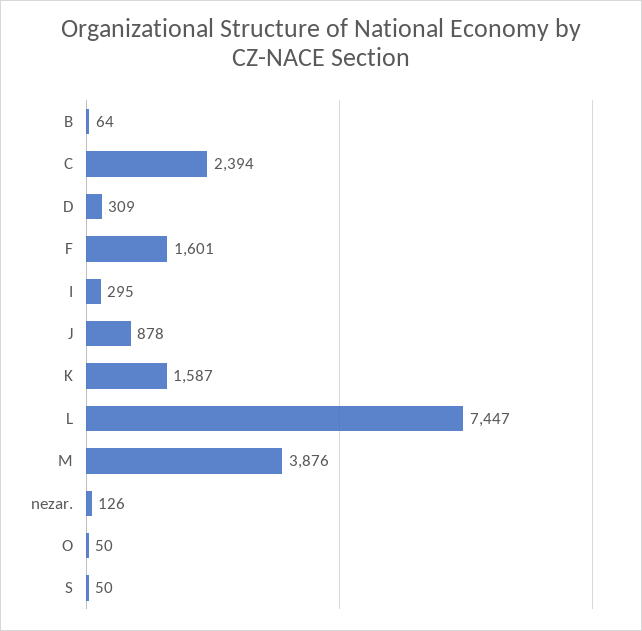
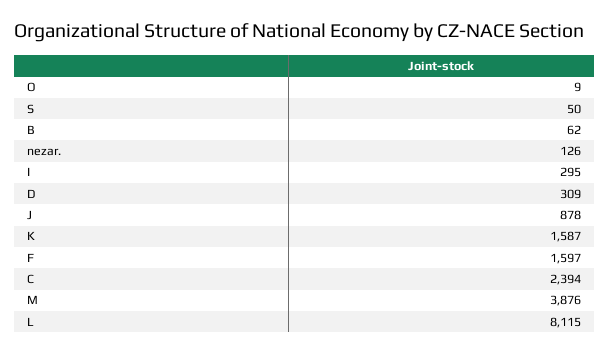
B: 64 -> 62
F: 1601 -> 1597
L: 7447 -> 8115
O: 50 -> 9

